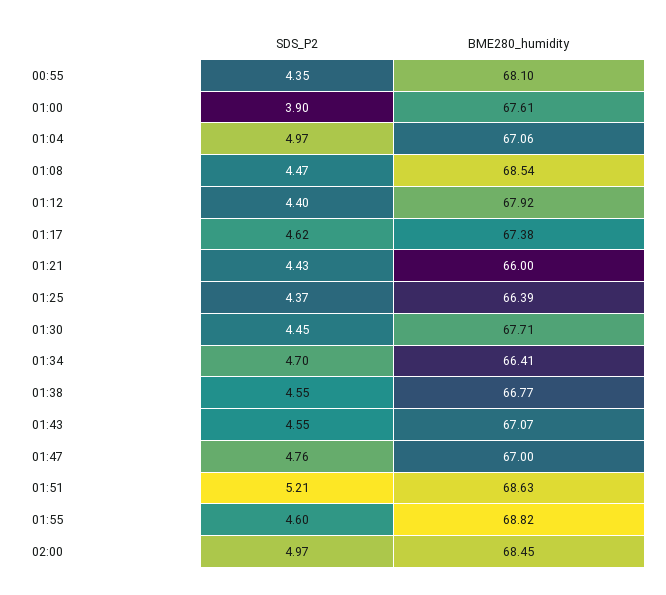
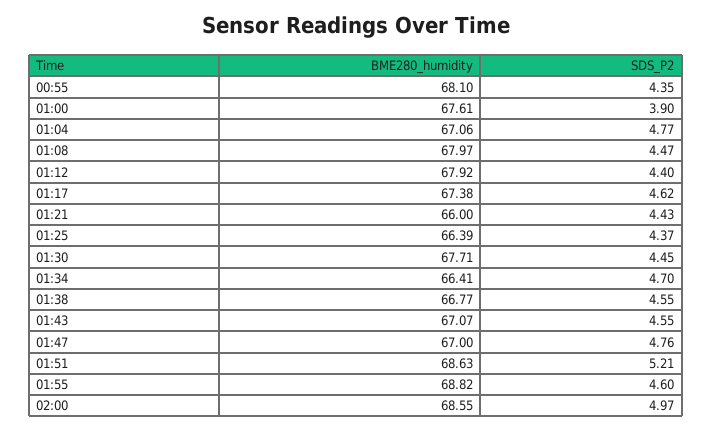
SDS_P2, 01:04: 4.97 -> 4.77
BME280_humidity, 01:08: 68.54 -> 67.97
BME280_humidity, 02:00: 68.45 -> 68.55

